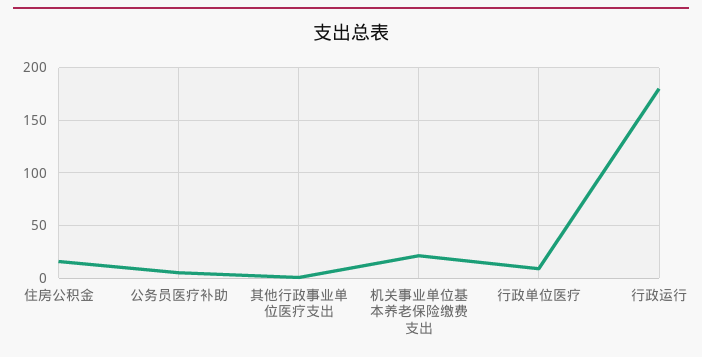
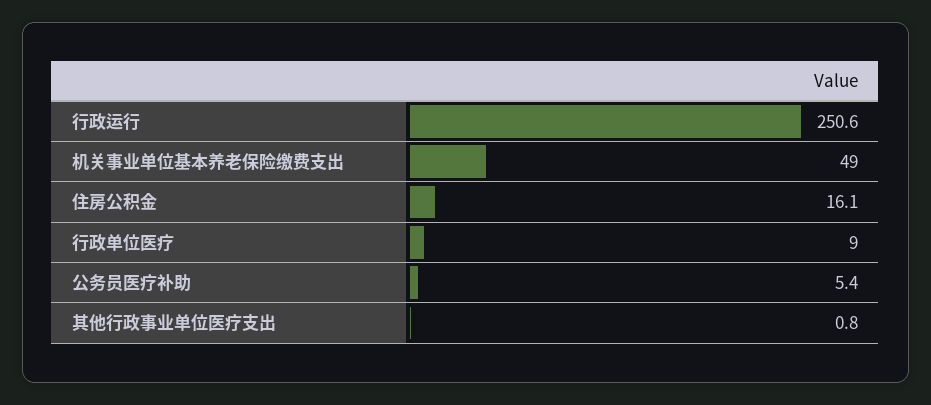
机关事业单位基本养老保险缴费支出: 20 -> 49
行政运行: 180 -> 250.6

